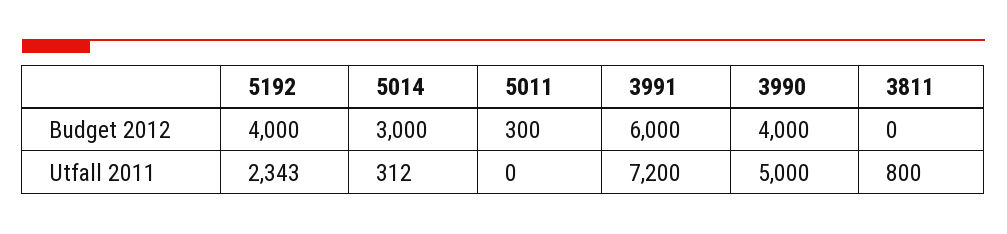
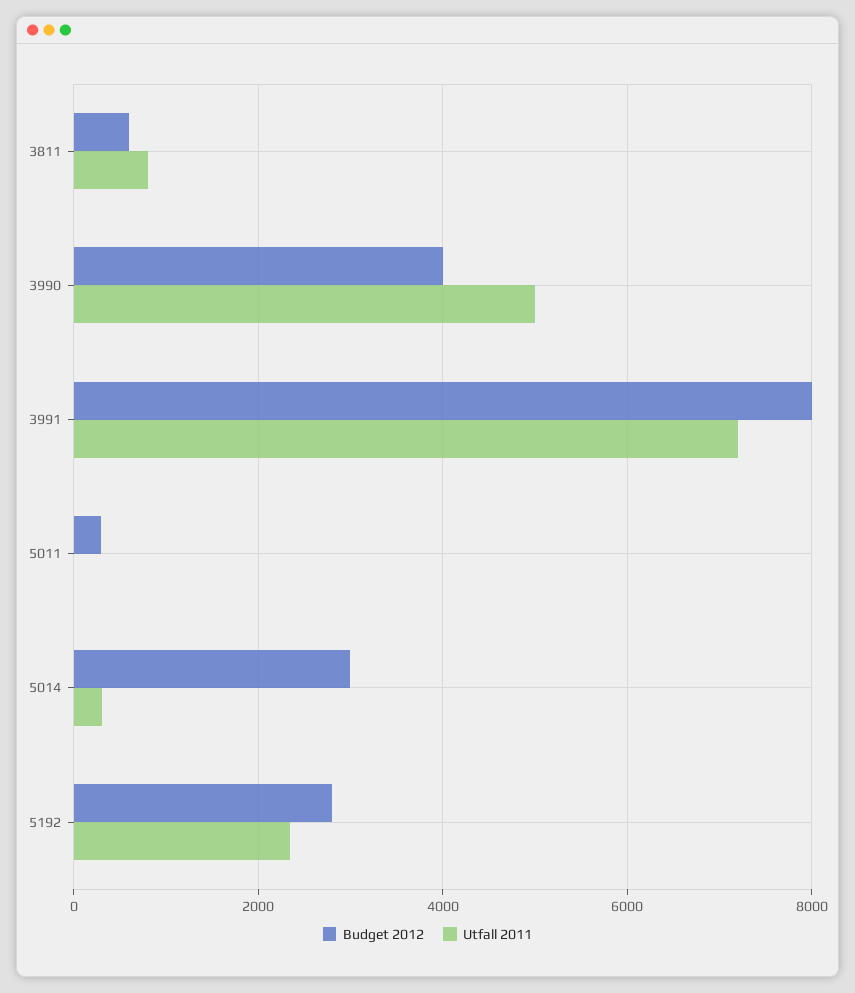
Budget 2012, 5192: 4000 -> 2800
Budget 2012, 3991: 6000 -> 8000
Budget 2012, 3811: 0 -> 600

